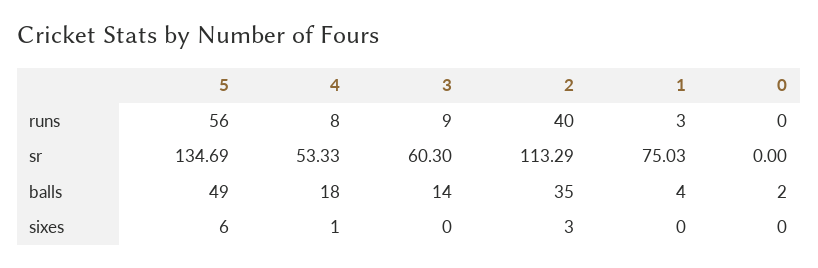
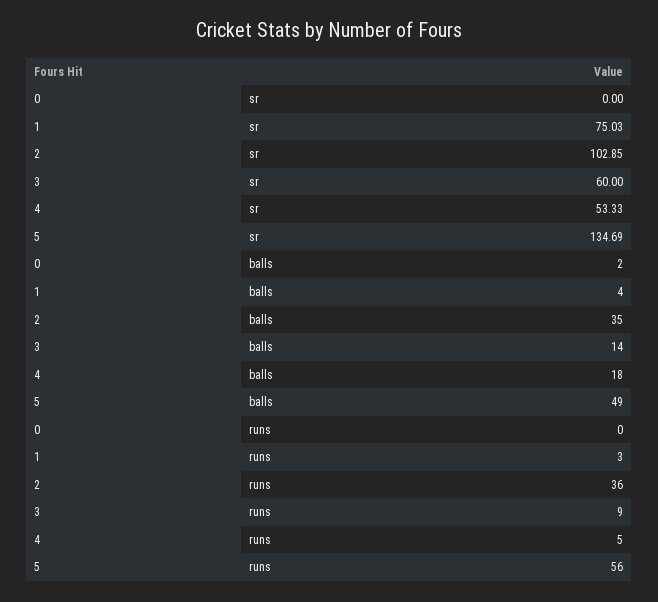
4, runs: 8 -> 5
2, runs: 40 -> 36
3, sr: 60.3 -> 60
2, sr: 113.29 -> 102.85
5, sixes: 6 -> none
4, sixes: 1 -> none
3, sixes: 0 -> none
2, sixes: 3 -> none
1, sixes: 0 -> none
0, sixes: 0 -> none

